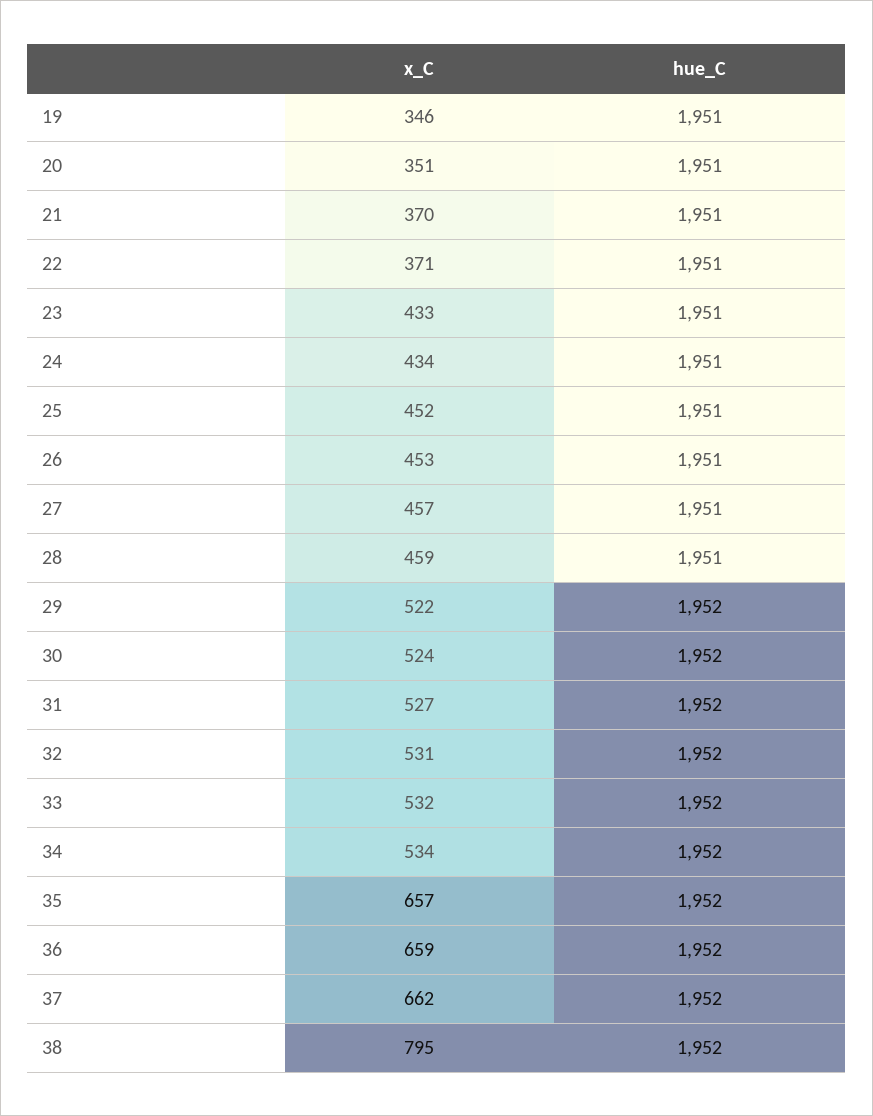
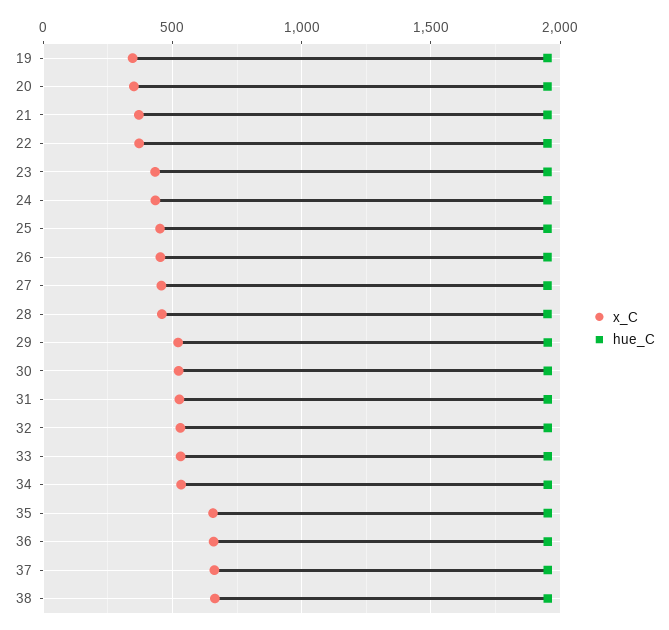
x_C, 38: 795 -> 650

